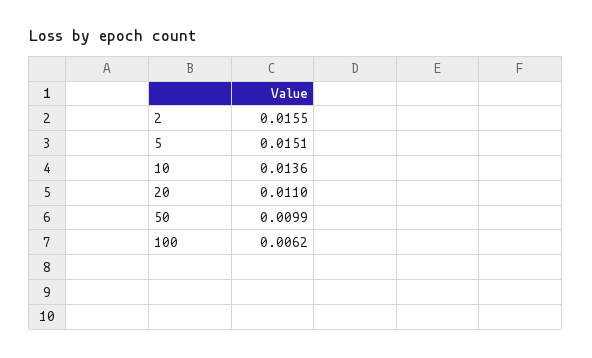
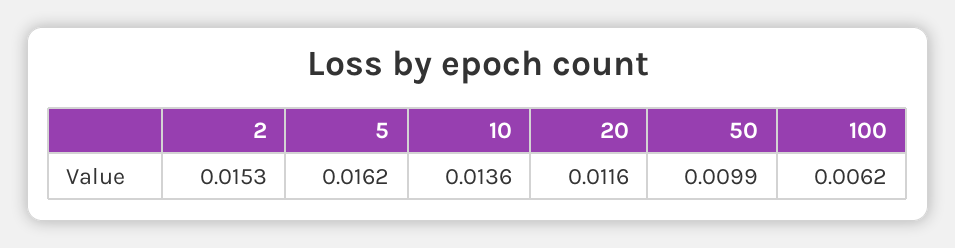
2: 0.0155 -> 0.0153
5: 0.0151 -> 0.0162
20: 0.011 -> 0.0116

